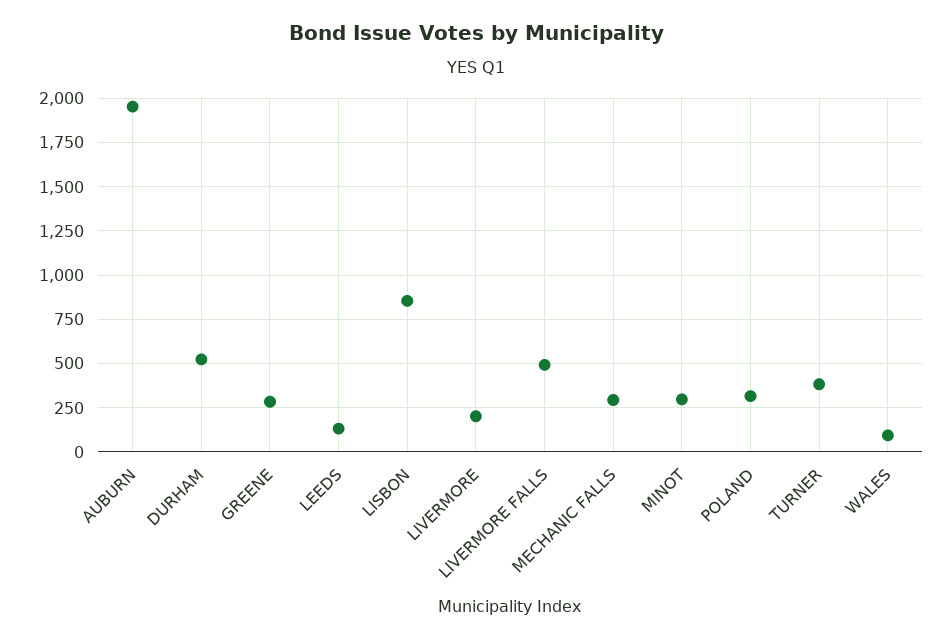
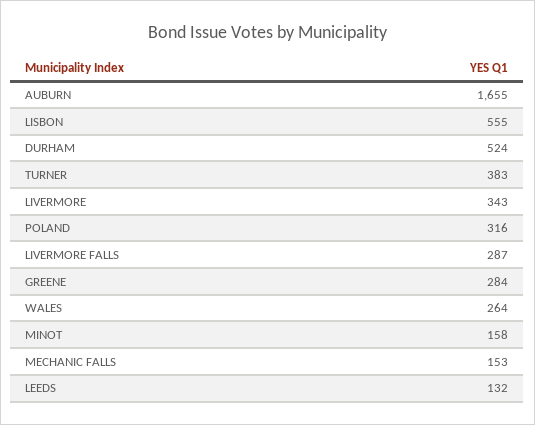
AUBURN: 1950 -> 1655
LISBON: 850 -> 555
LIVERMORE: 200 -> 343
LIVERMORE FALLS: 500 -> 287
MECHANIC FALLS: 300 -> 153
MINOT: 300 -> 158
WALES: 100 -> 264

